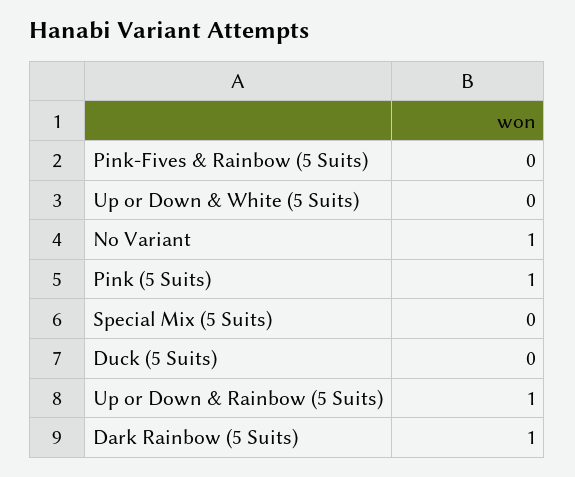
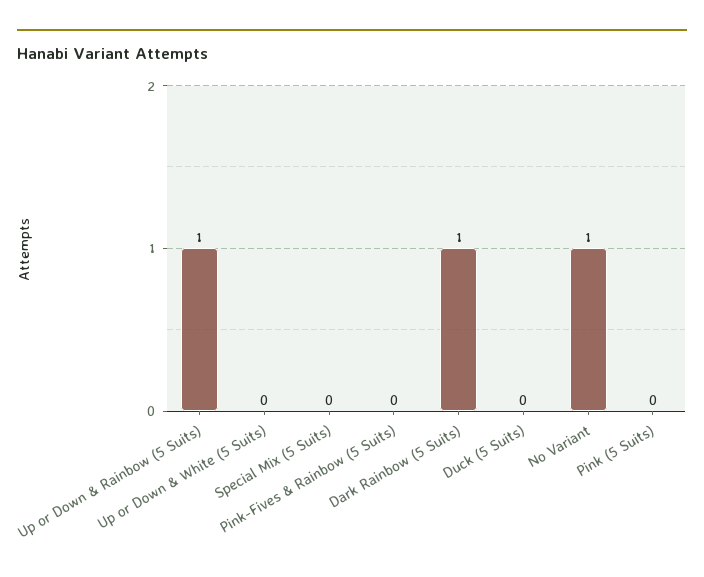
Pink (5 Suits): 1 -> 0

